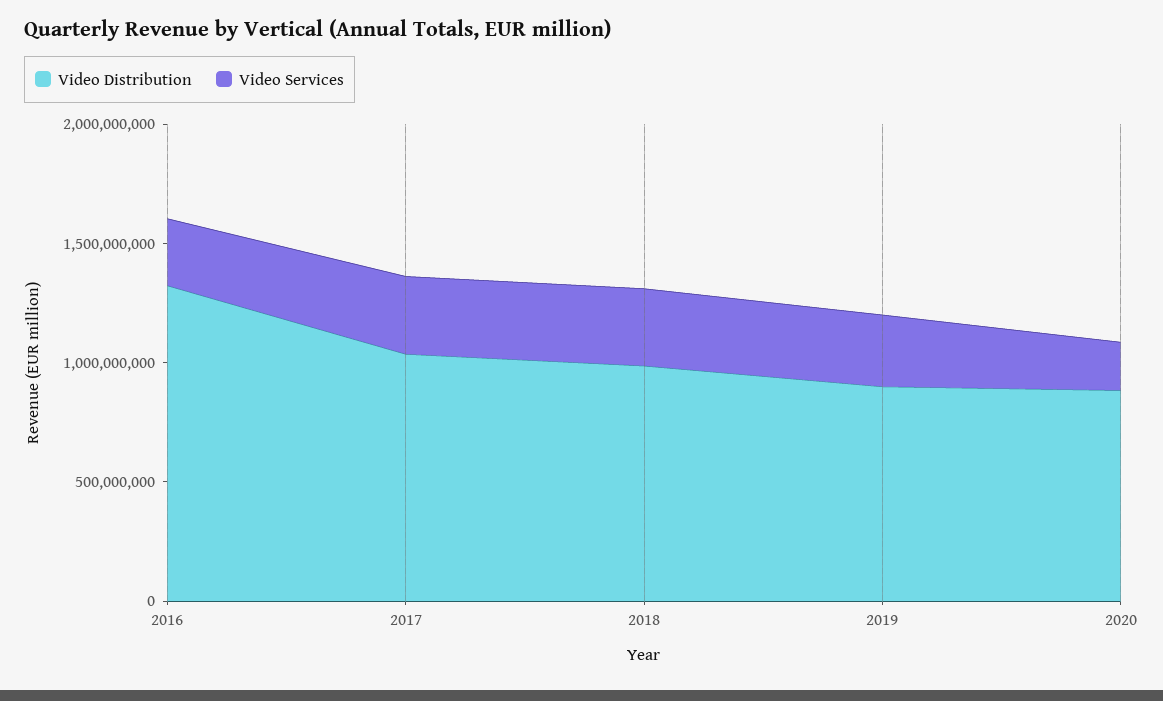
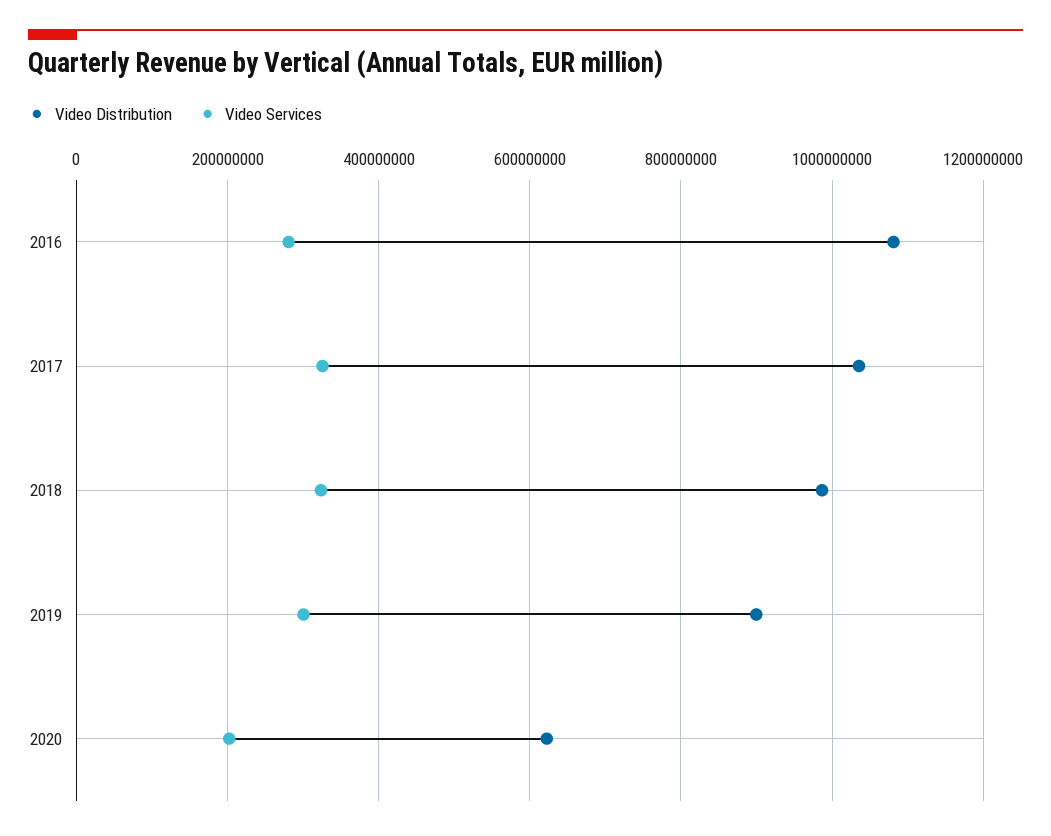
Video Distribution, 2016: 1300000000 -> 1080000000
Video Distribution, 2020: 900000000 -> 620000000

